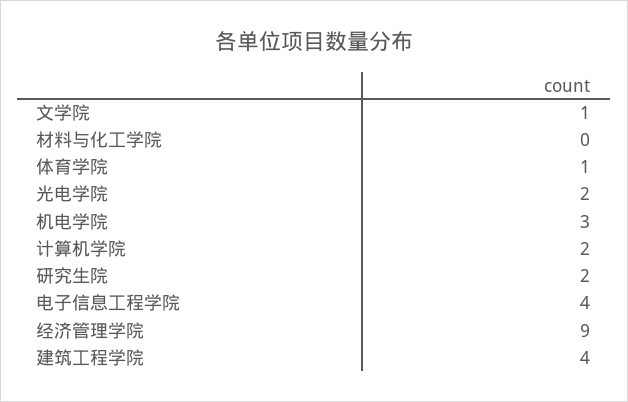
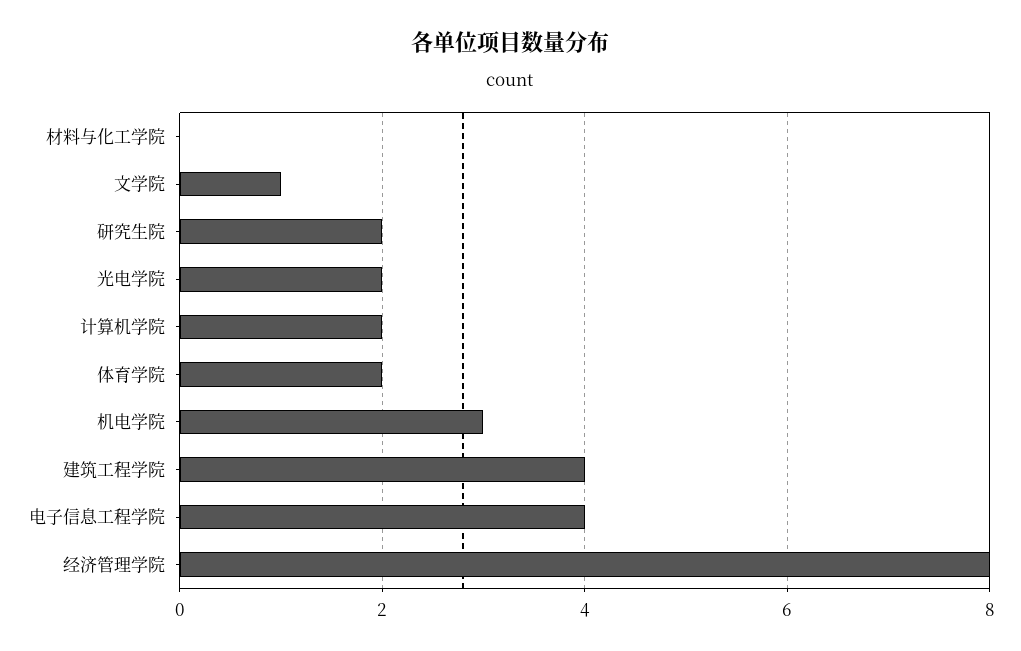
体育学院: 1 -> 2
经济管理学院: 9 -> 8

